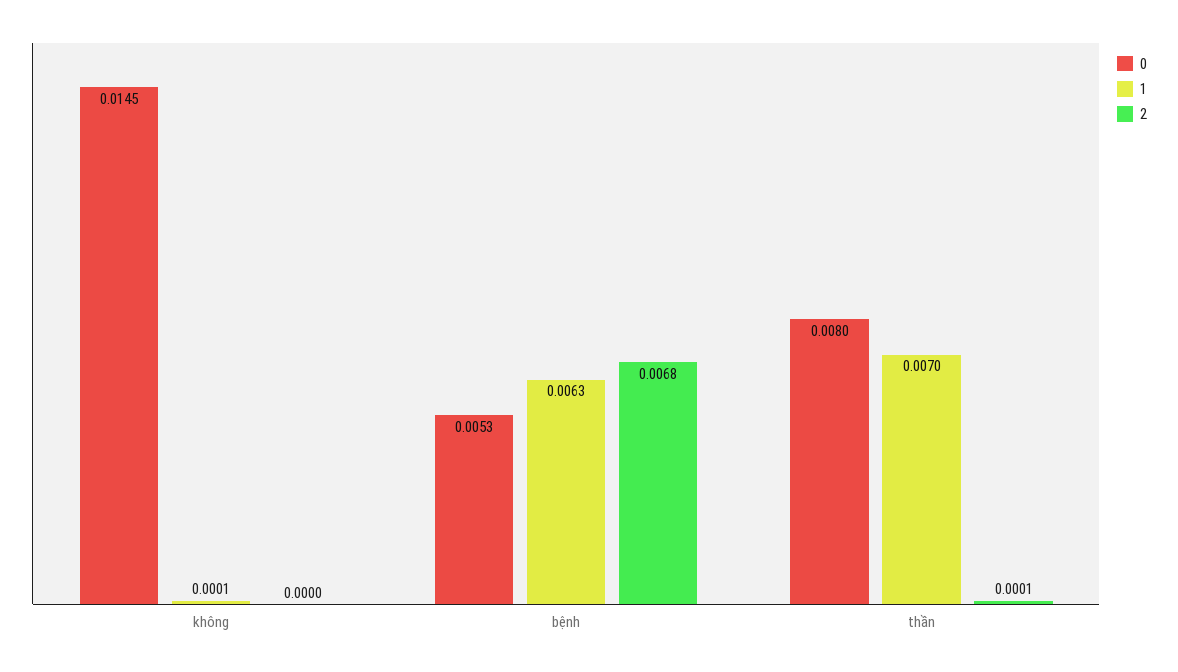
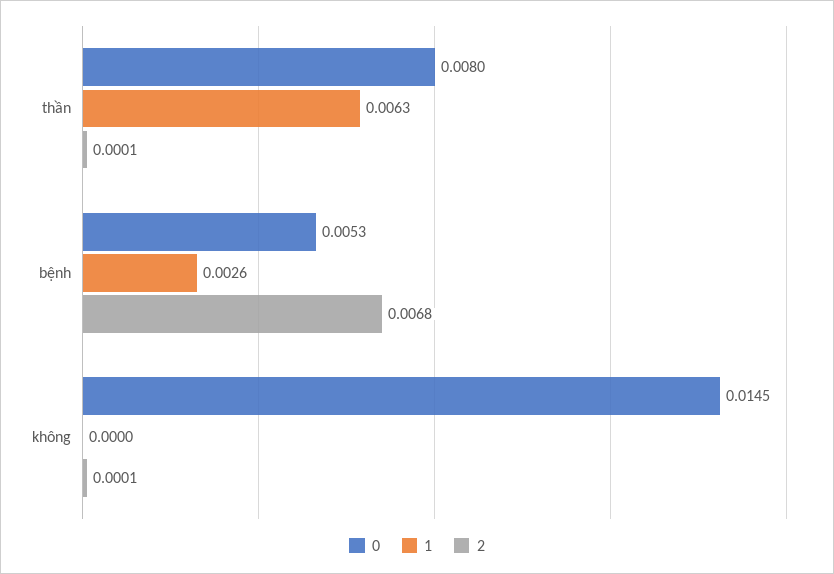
1, không: 0.0001 -> 0
2, không: 0 -> 0.0001
1, bệnh: 0.0063 -> 0.0026
1, thần: 0.007 -> 0.0063

